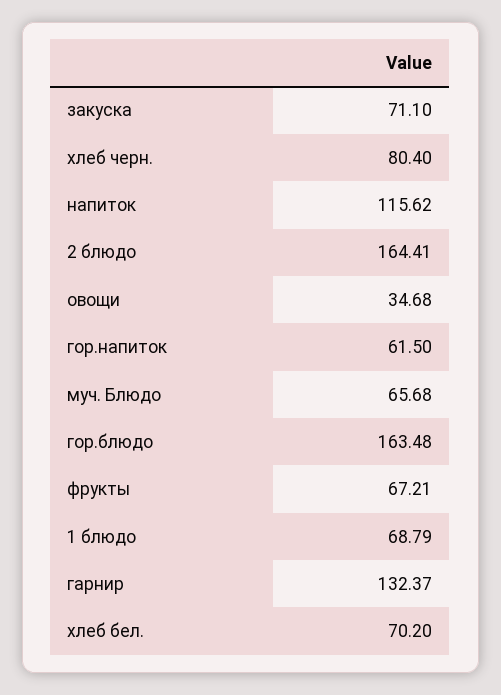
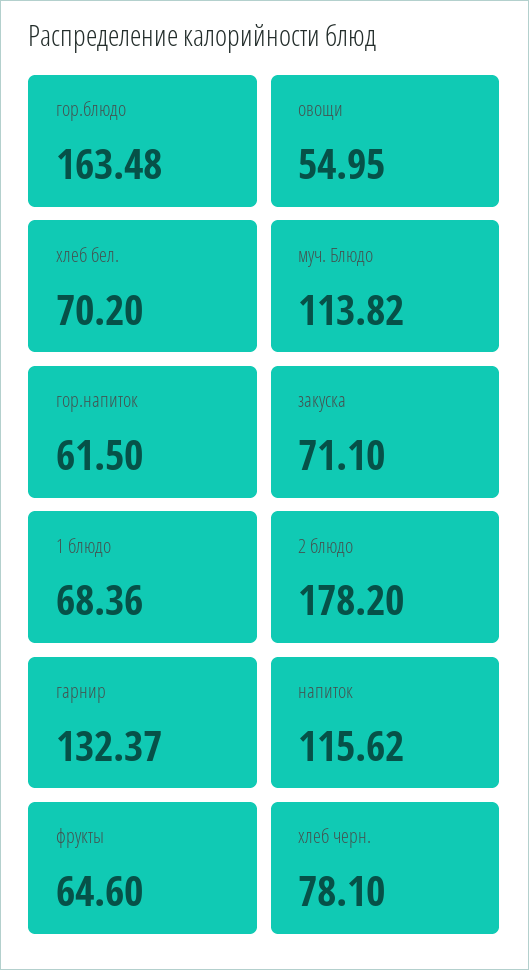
хлеб черн.: 80.4 -> 78.1
2 блюдо: 164.41 -> 178.2
овощи: 34.68 -> 54.95
муч. Блюдо: 65.68 -> 113.82
фрукты: 67.21 -> 64.6
1 блюдо: 68.79 -> 68.36

